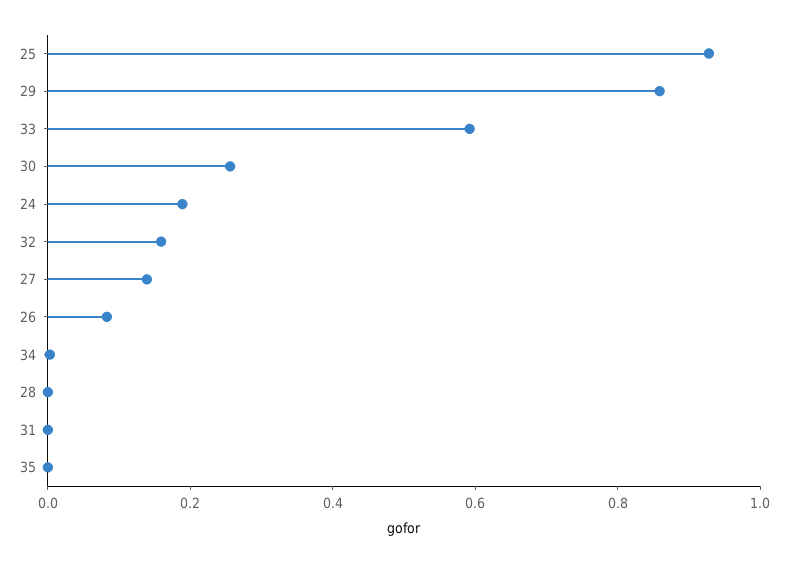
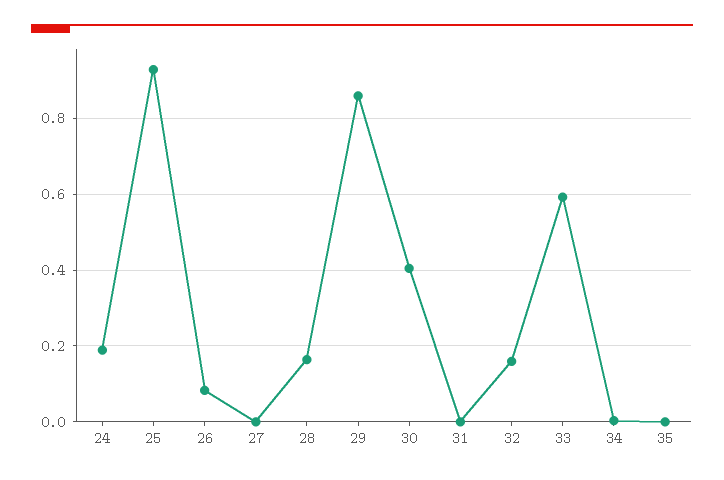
30: 0.25 -> 0.4
27: 0.15 -> 0
28: 0 -> 0.16

